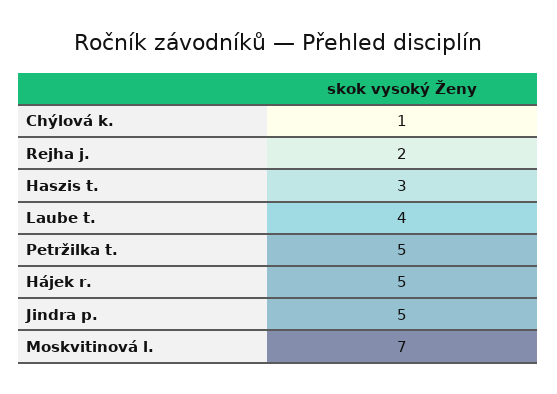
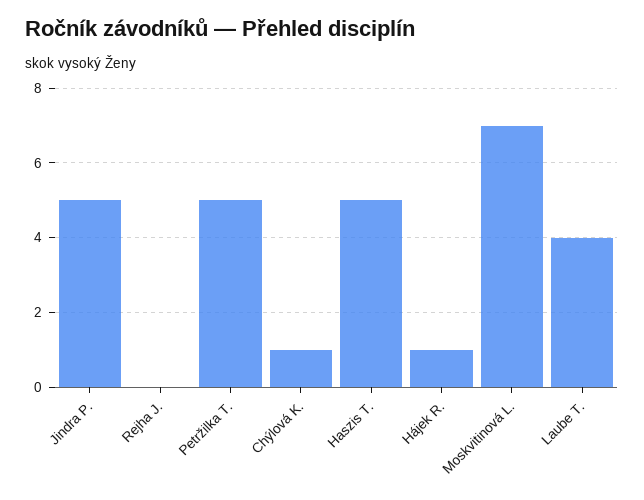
Rejha j.: 2 -> 0
Haszis t.: 3 -> 5
Hájek r.: 5 -> 1

